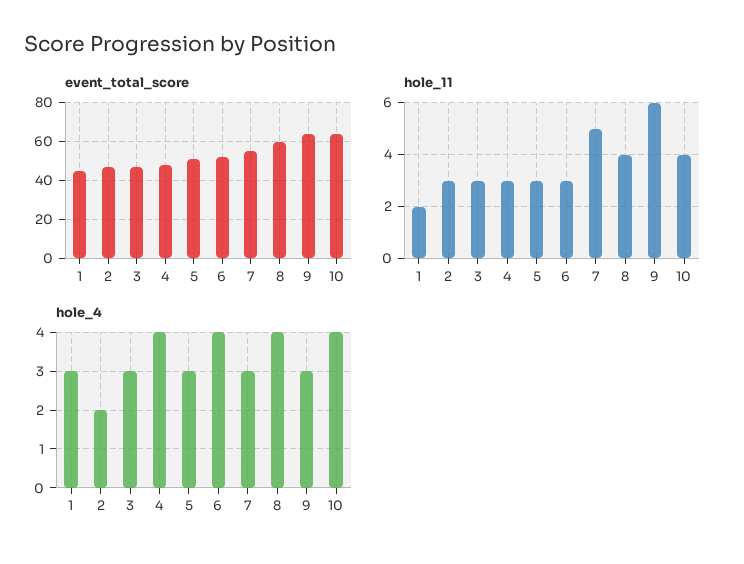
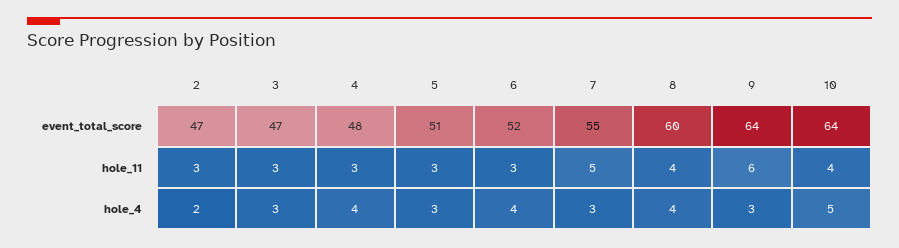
event_total_score, 1: 45 -> none
hole_11, 1: 2 -> none
hole_4, 1: 3 -> none
hole_4, 10: 4 -> 5

